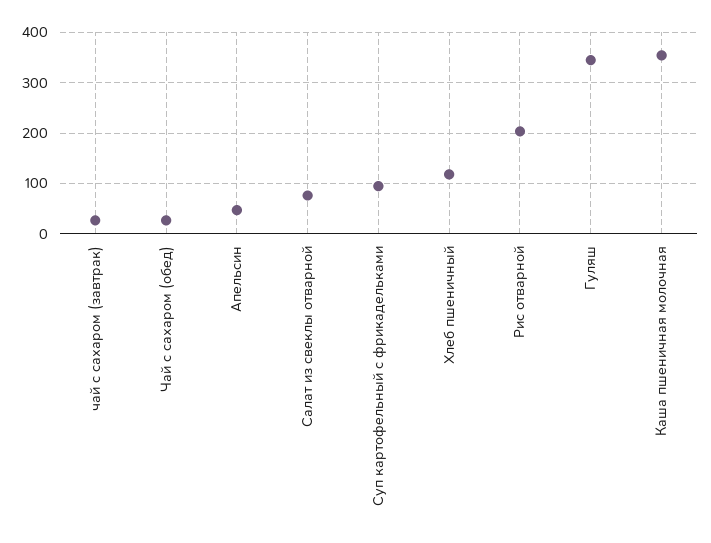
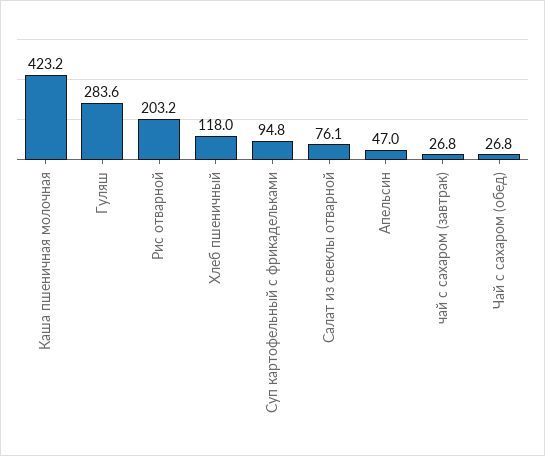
Гуляш: 340 -> 283.6
Каша пшеничная молочная: 360 -> 423.2

